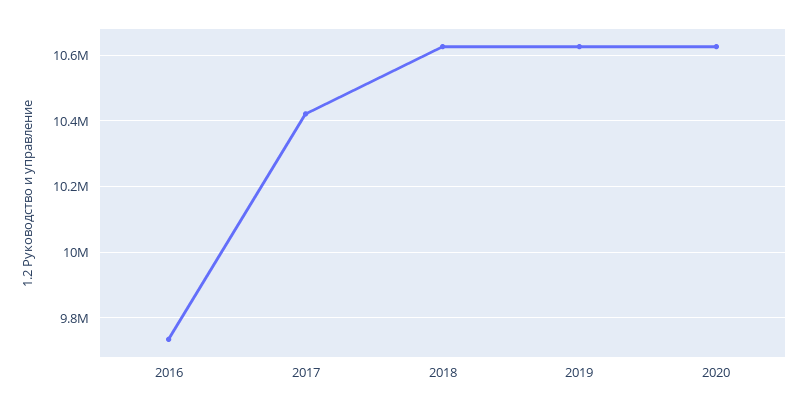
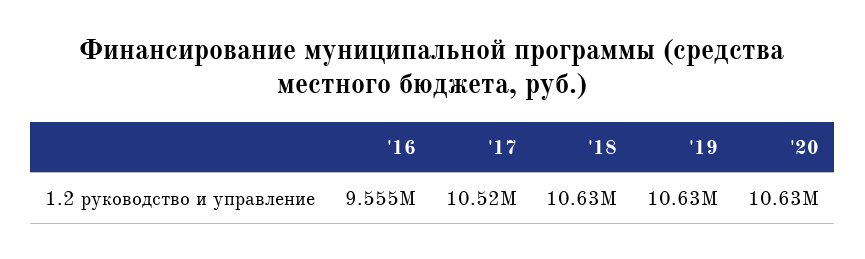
2016: 9740000 -> 9555000
2017: 10420000 -> 10520000

